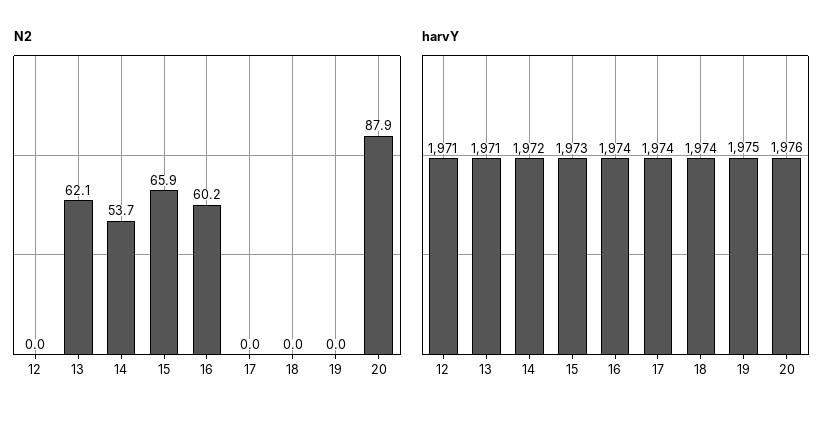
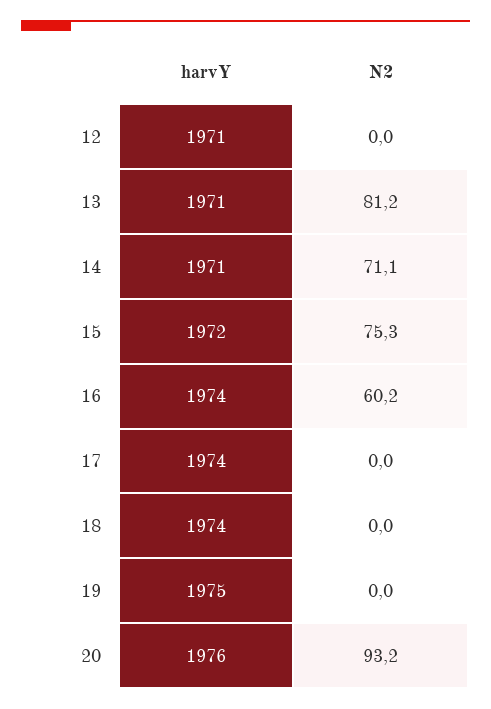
N2, 13: 62.1 -> 81.2
N2, 14: 53.7 -> 71.1
N2, 15: 65.9 -> 75.3
N2, 20: 87.9 -> 93.2
harvY, 14: 1972 -> 1971
harvY, 15: 1973 -> 1972

